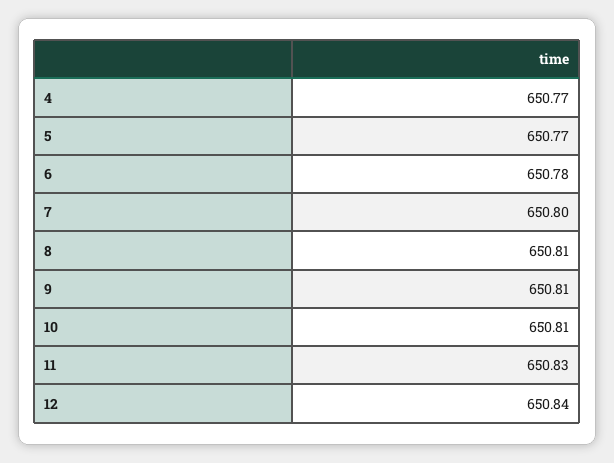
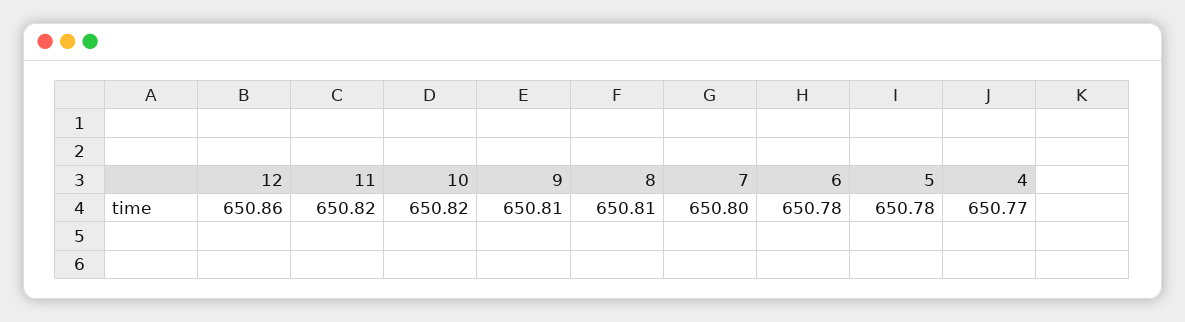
5: 650.77 -> 650.78
10: 650.81 -> 650.82
11: 650.83 -> 650.82
12: 650.84 -> 650.86

